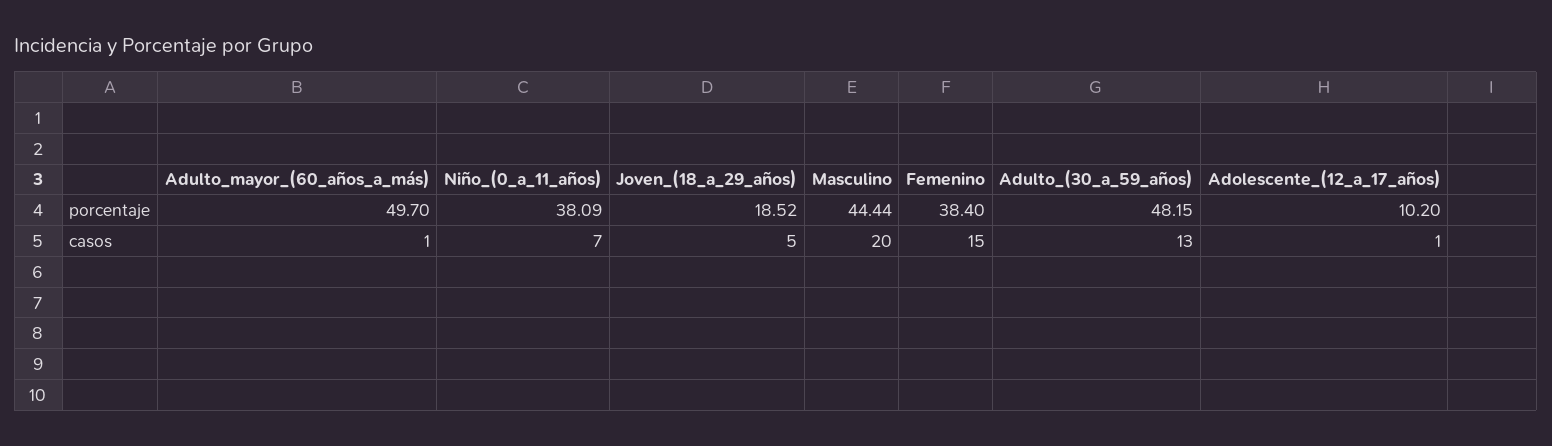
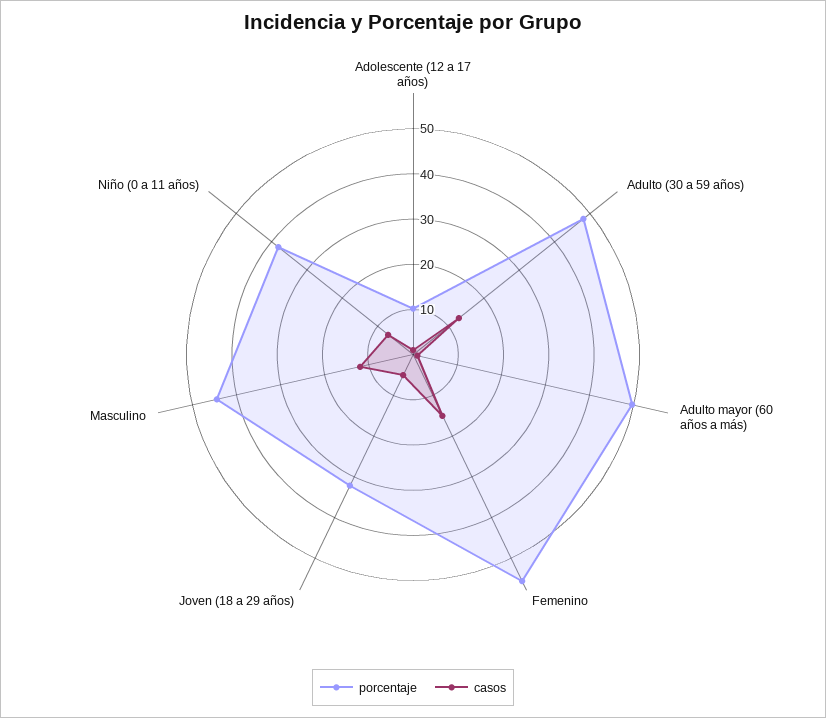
porcentaje, Joven_(18_a_29_años): 18.52 -> 32
porcentaje, Femenino: 38.4 -> 56
casos, Masculino: 20 -> 12

